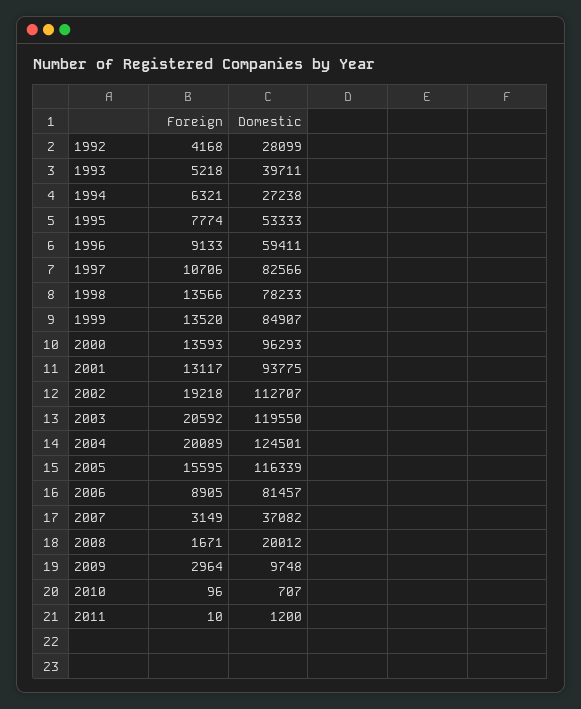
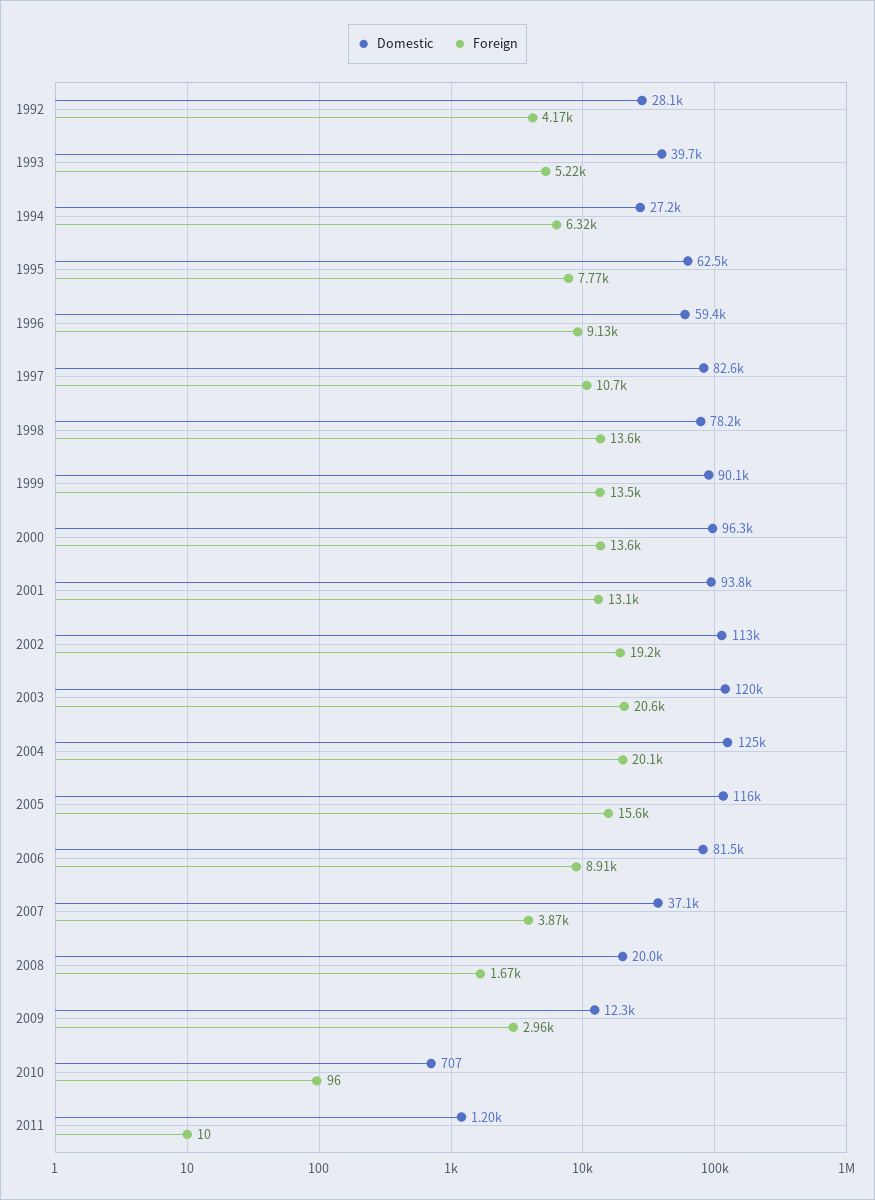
Domestic, 1995: 53333 -> 62500
Domestic, 1999: 84907 -> 90100
Foreign, 2007: 3149 -> 3870
Domestic, 2009: 9748 -> 12300

